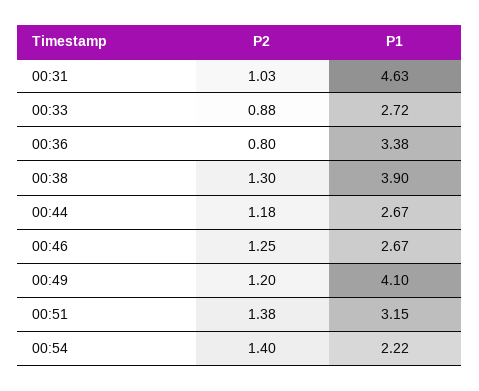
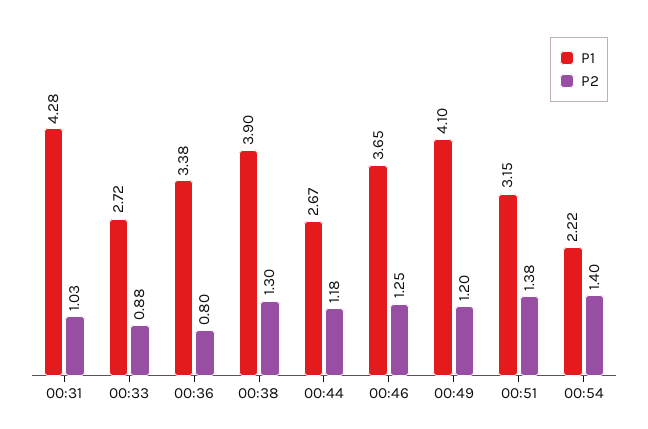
P1, 00:31: 4.63 -> 4.28
P1, 00:46: 2.67 -> 3.65

